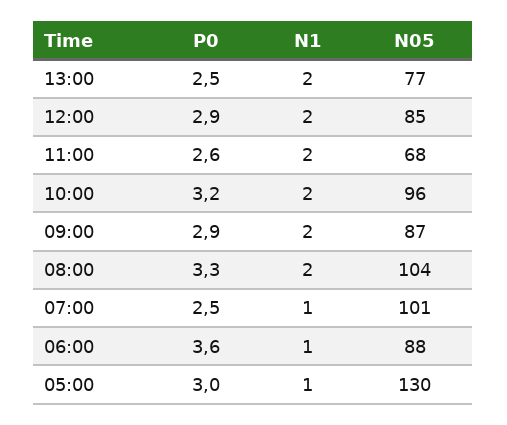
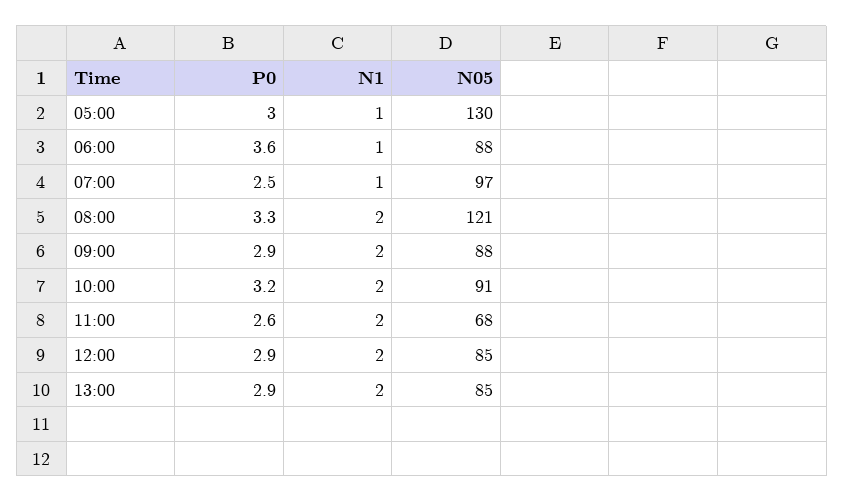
P0, 13:00: 2.5 -> 2.9
N05, 13:00: 77 -> 85
N05, 10:00: 96 -> 91
N05, 09:00: 87 -> 88
N05, 08:00: 104 -> 121
N05, 07:00: 101 -> 97

